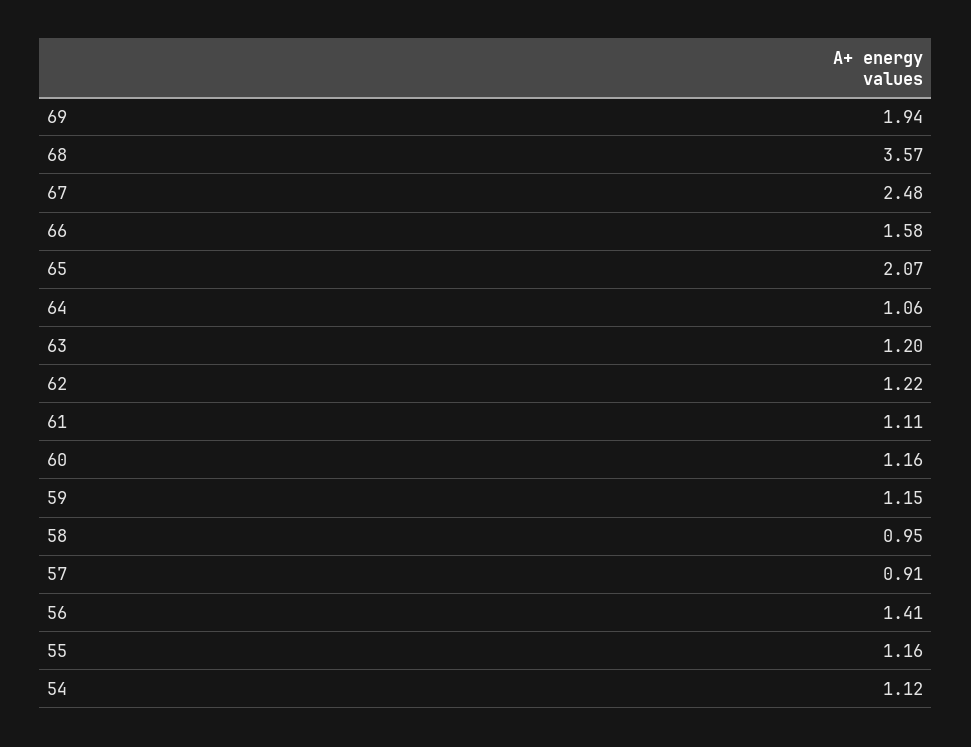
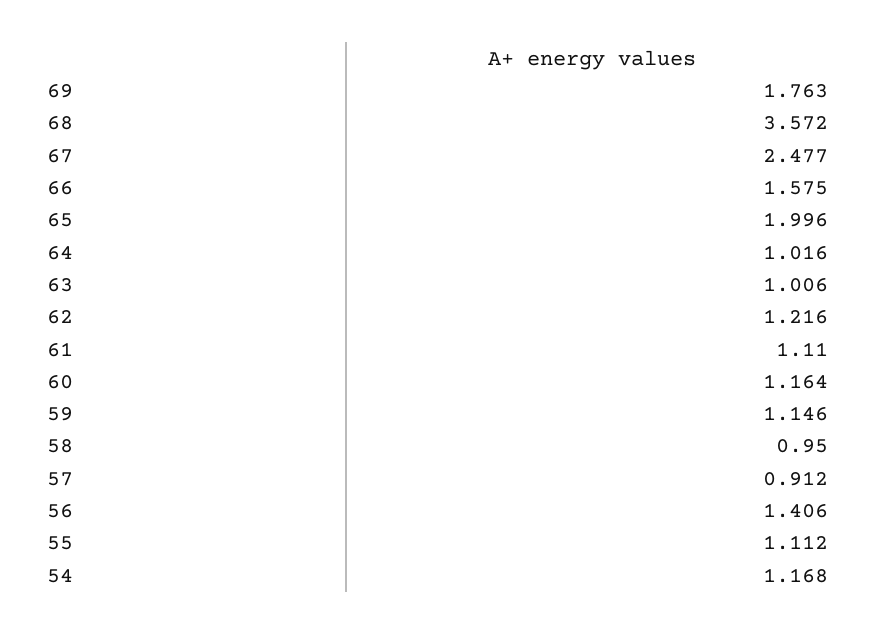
69: 1.94 -> 1.763
65: 2.07 -> 1.996
64: 1.06 -> 1.016
63: 1.2 -> 1.006
55: 1.16 -> 1.112
54: 1.12 -> 1.168

